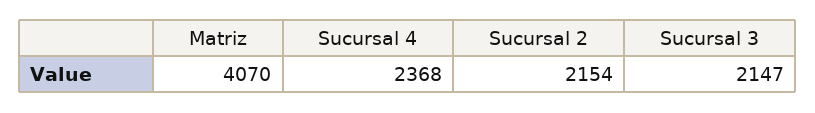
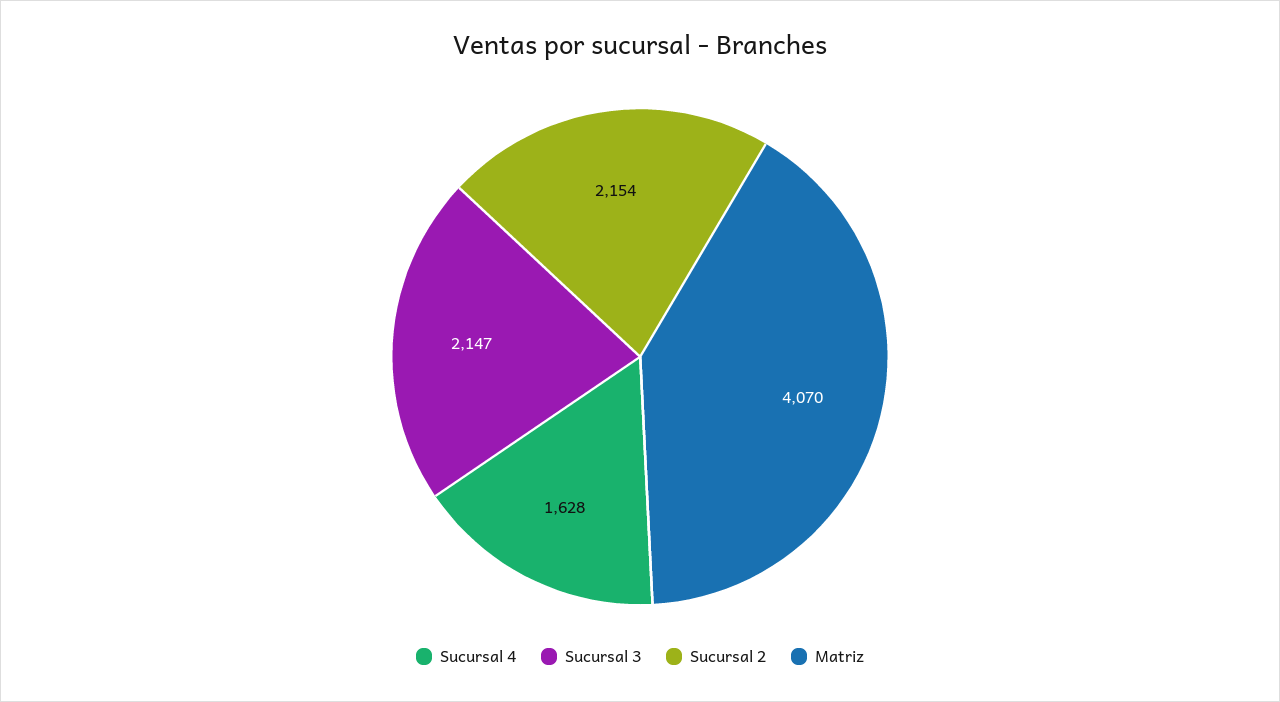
Sucursal 4: 2368 -> 1628

